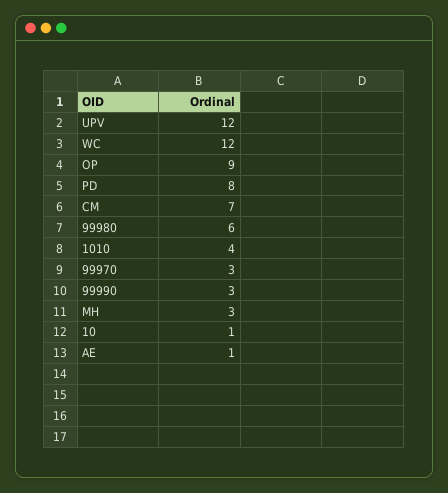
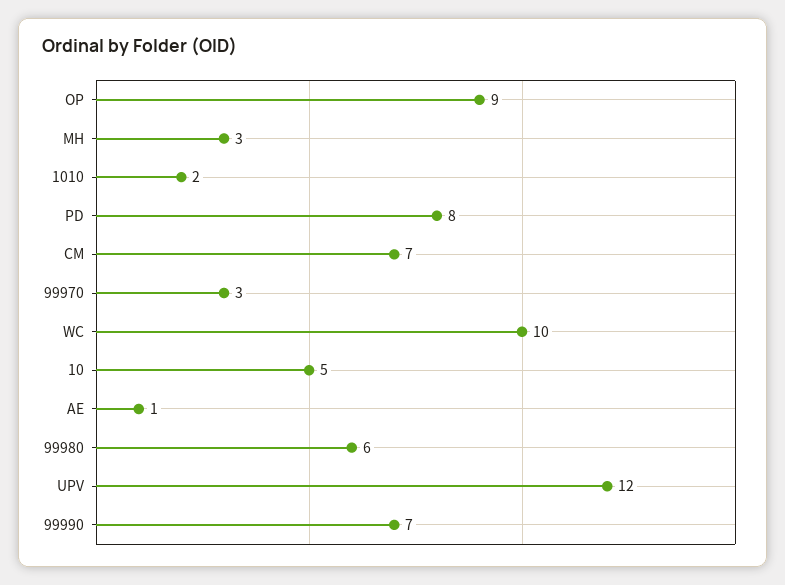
WC: 12 -> 10
1010: 4 -> 2
99990: 3 -> 7
10: 1 -> 5

